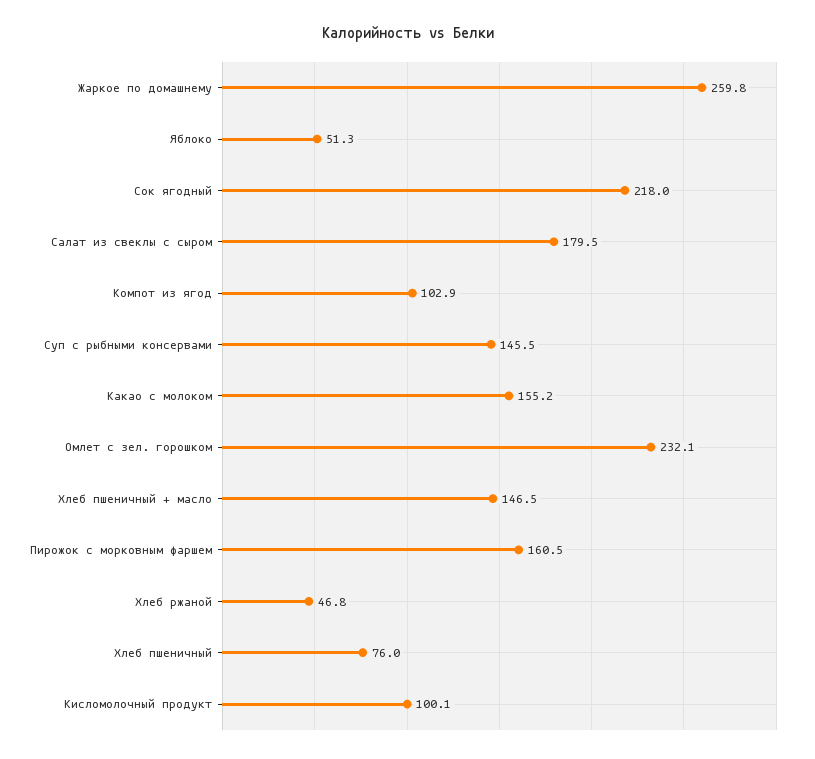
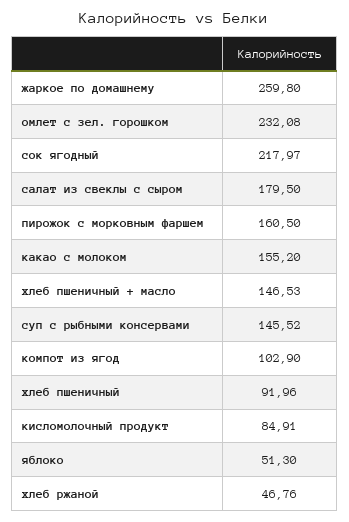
Хлеб пшеничный: 76 -> 91.96
Кисломолочный продукт: 100.1 -> 84.91

